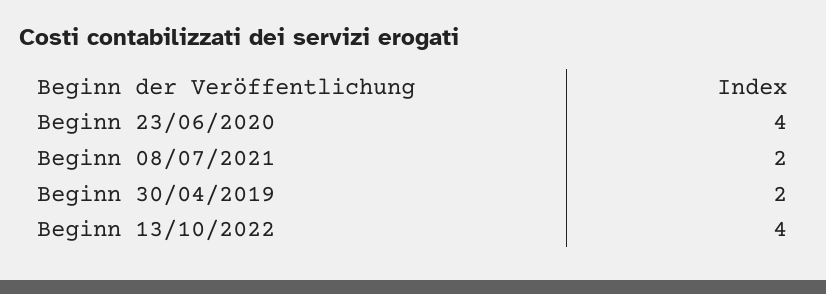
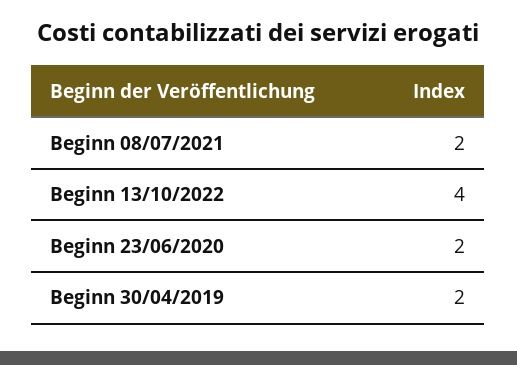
Beginn 23/06/2020: 4 -> 2

